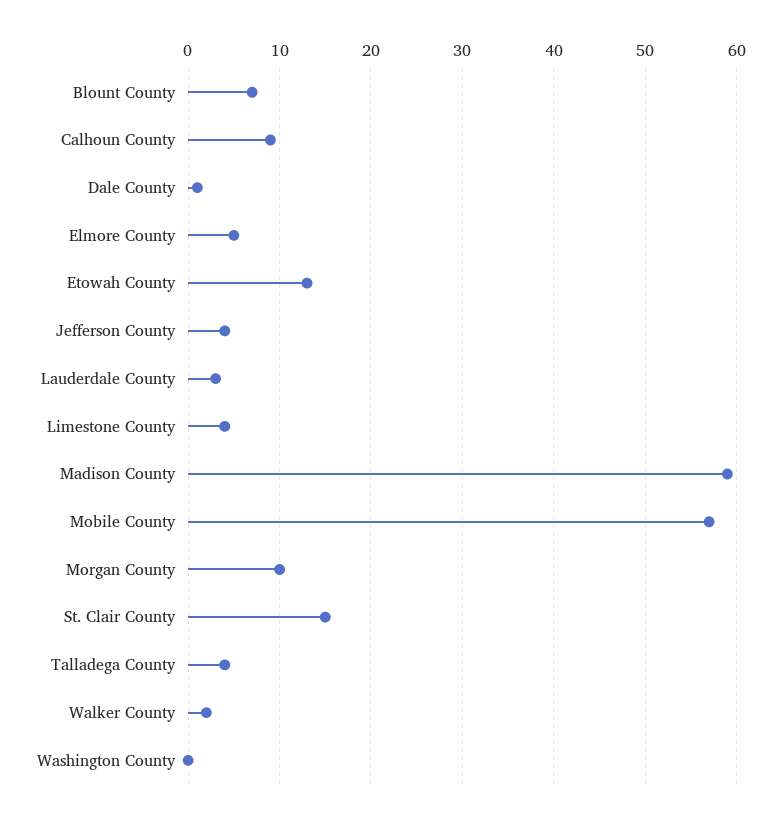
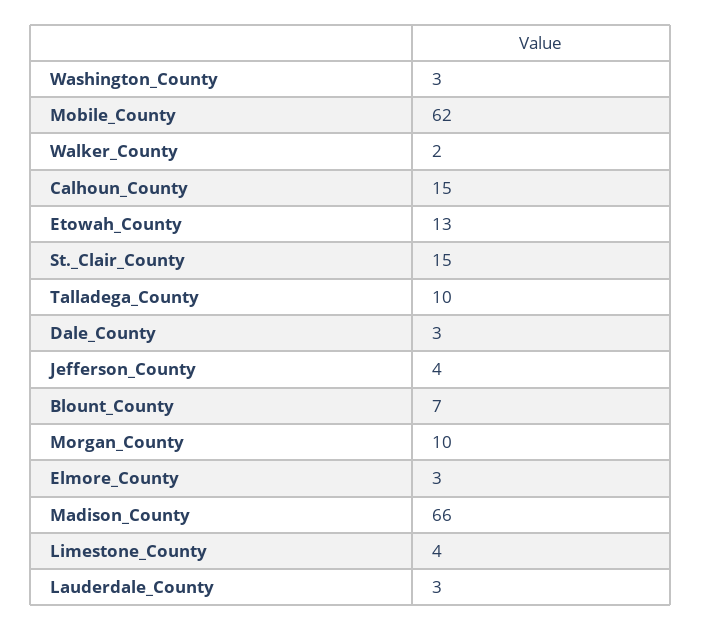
Calhoun County: 9 -> 15
Dale County: 1 -> 3
Elmore County: 5 -> 3
Madison County: 59 -> 66
Mobile County: 57 -> 62
Talladega County: 4 -> 10
Washington County: 0 -> 3

